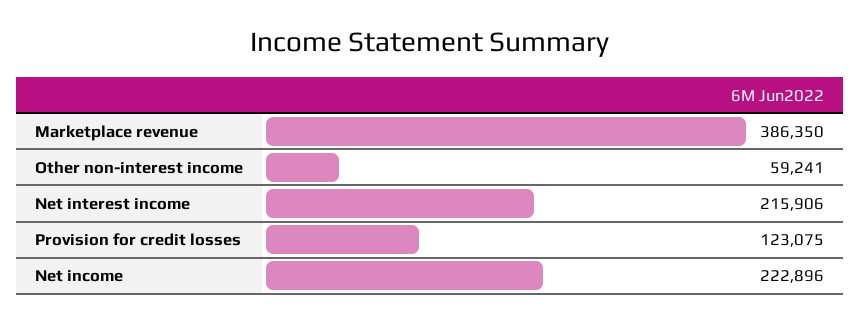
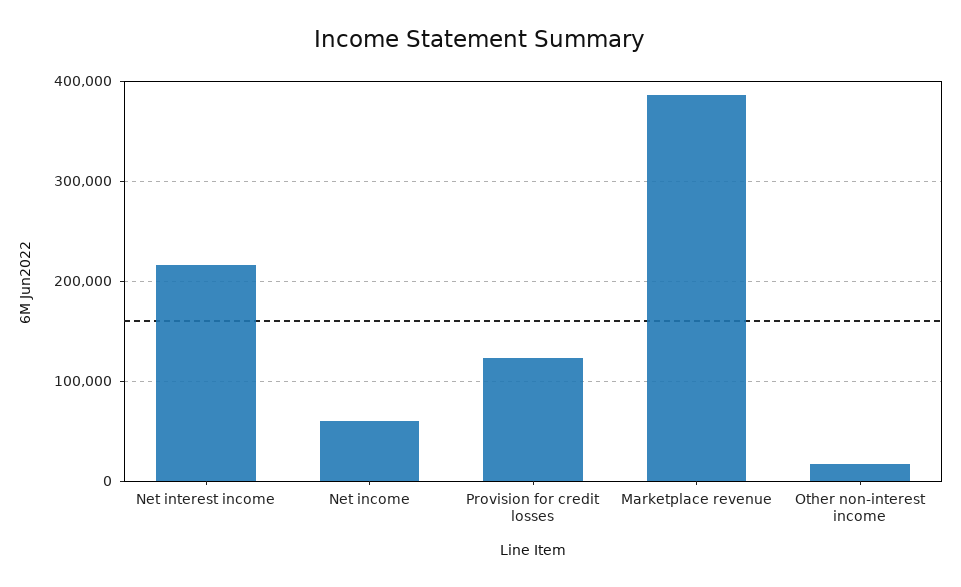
Other non-interest income: 59241 -> 20000
Net income: 222896 -> 60000

